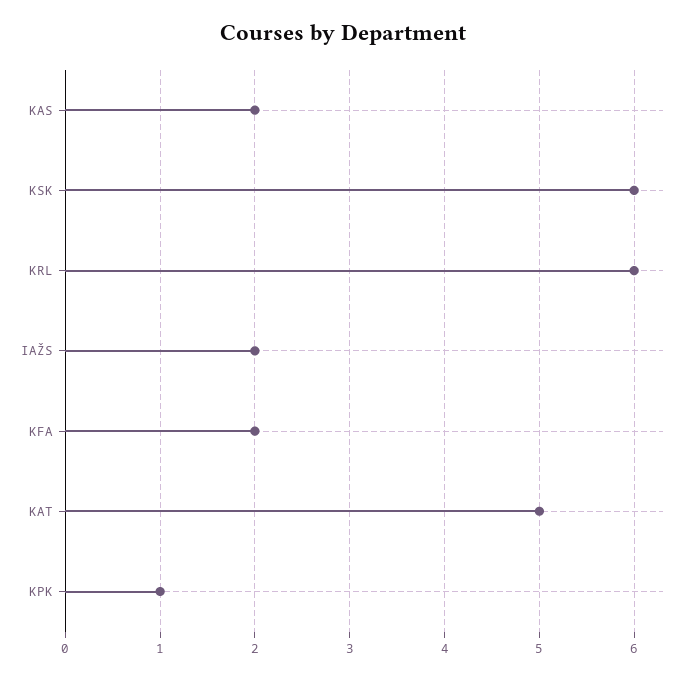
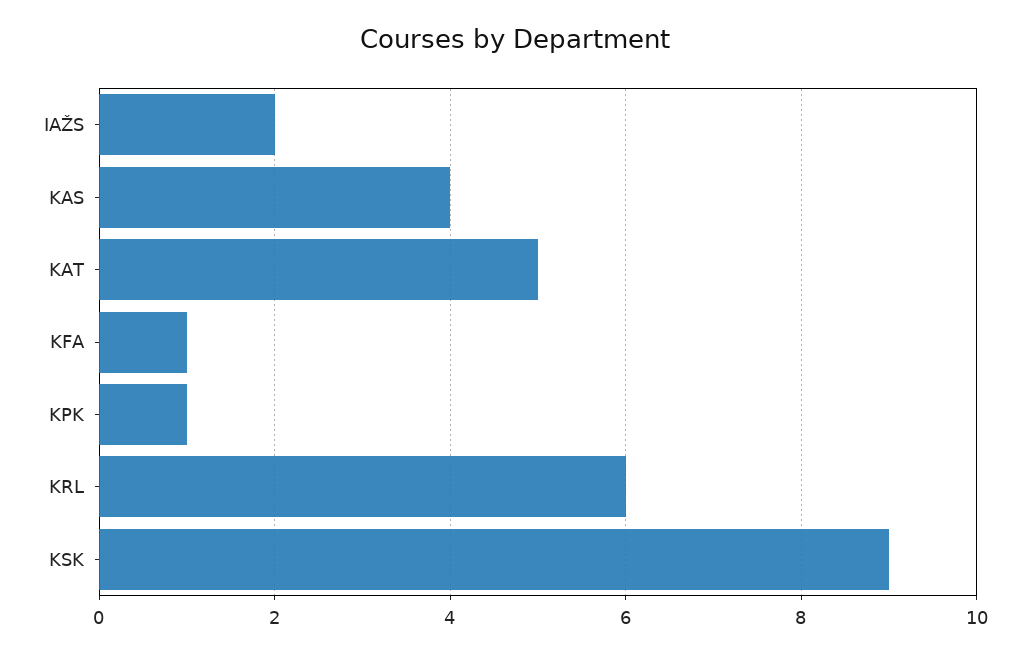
KAS: 2 -> 4
KSK: 6 -> 9
KFA: 2 -> 1

